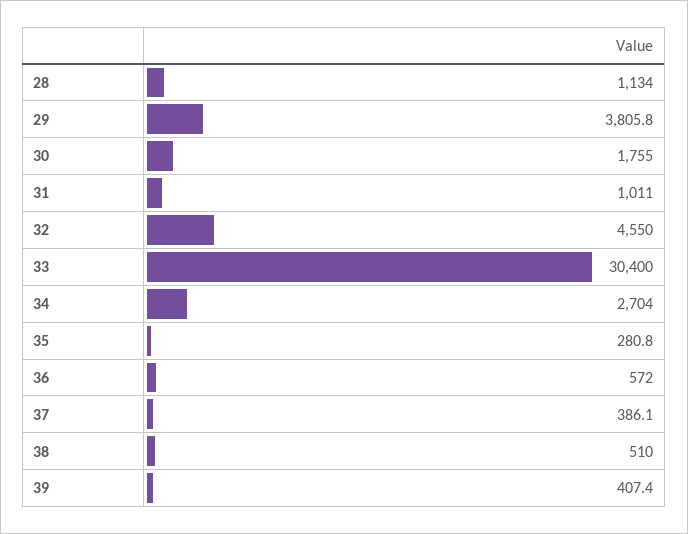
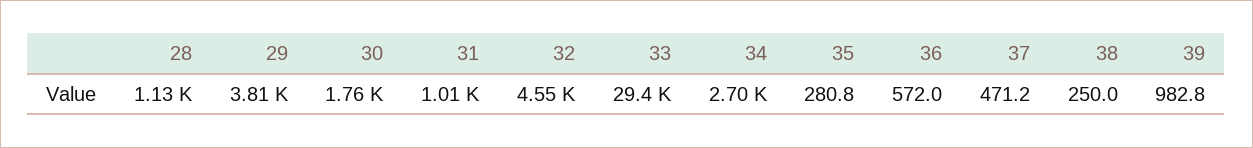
33: 30400 -> 29400
37: 386.1 -> 471.2
38: 510 -> 250
39: 407.4 -> 982.8

